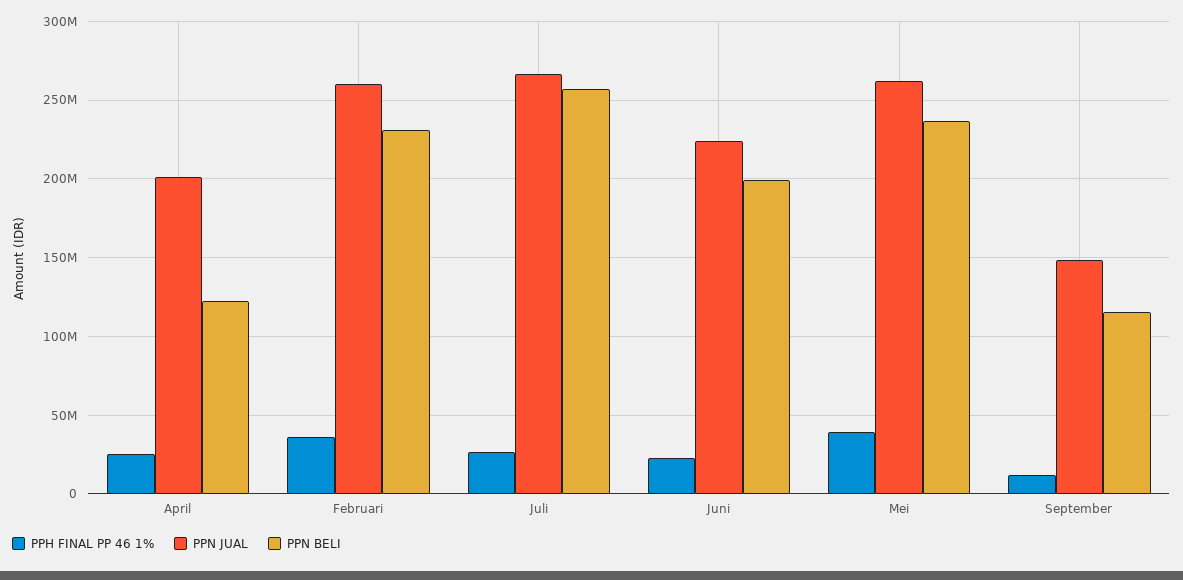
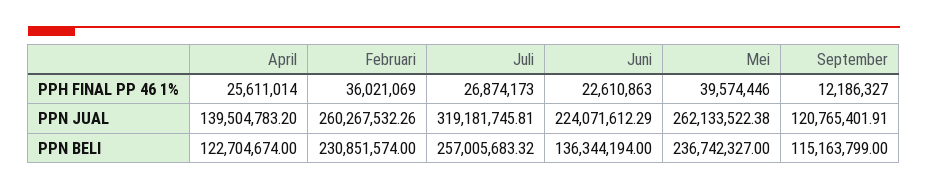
PPN JUAL, April: 200000000 -> 139504783.2
PPN JUAL, Juli: 265000000 -> 319181745.81
PPN BELI, Juni: 200000000 -> 136344194
PPN JUAL, September: 150000000 -> 120765401.91

